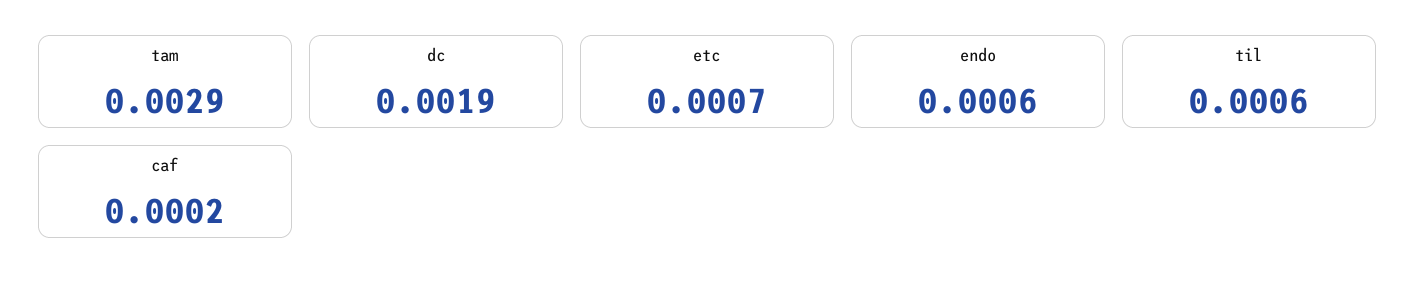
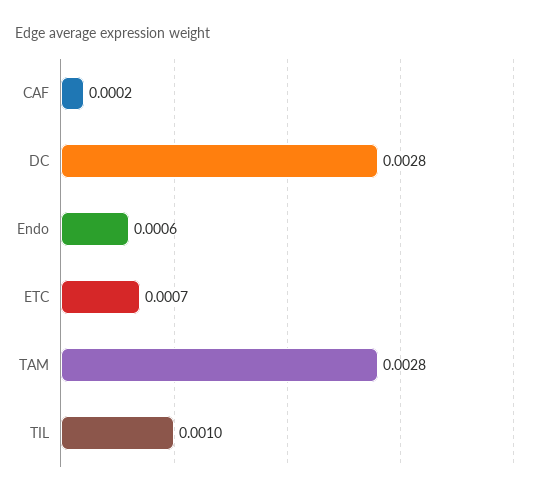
tam: 0.0029 -> 0.0028
dc: 0.0019 -> 0.0028
til: 0.0006 -> 0.001

